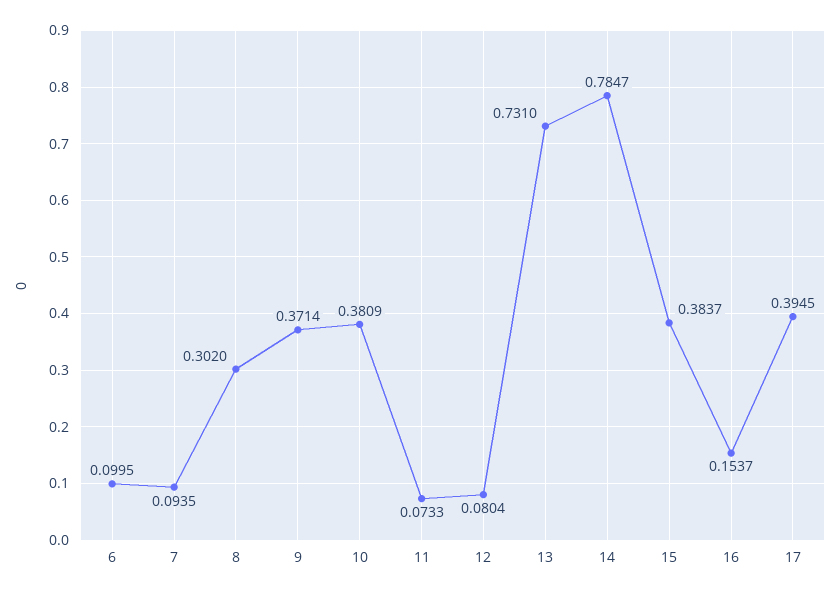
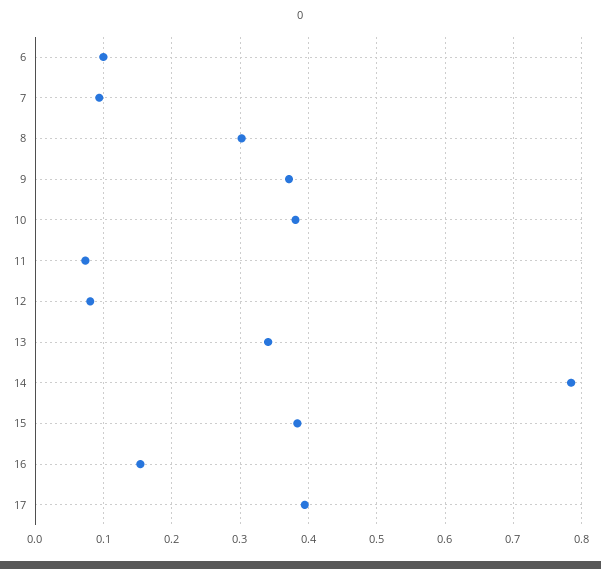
13: 0.731 -> 0.34

